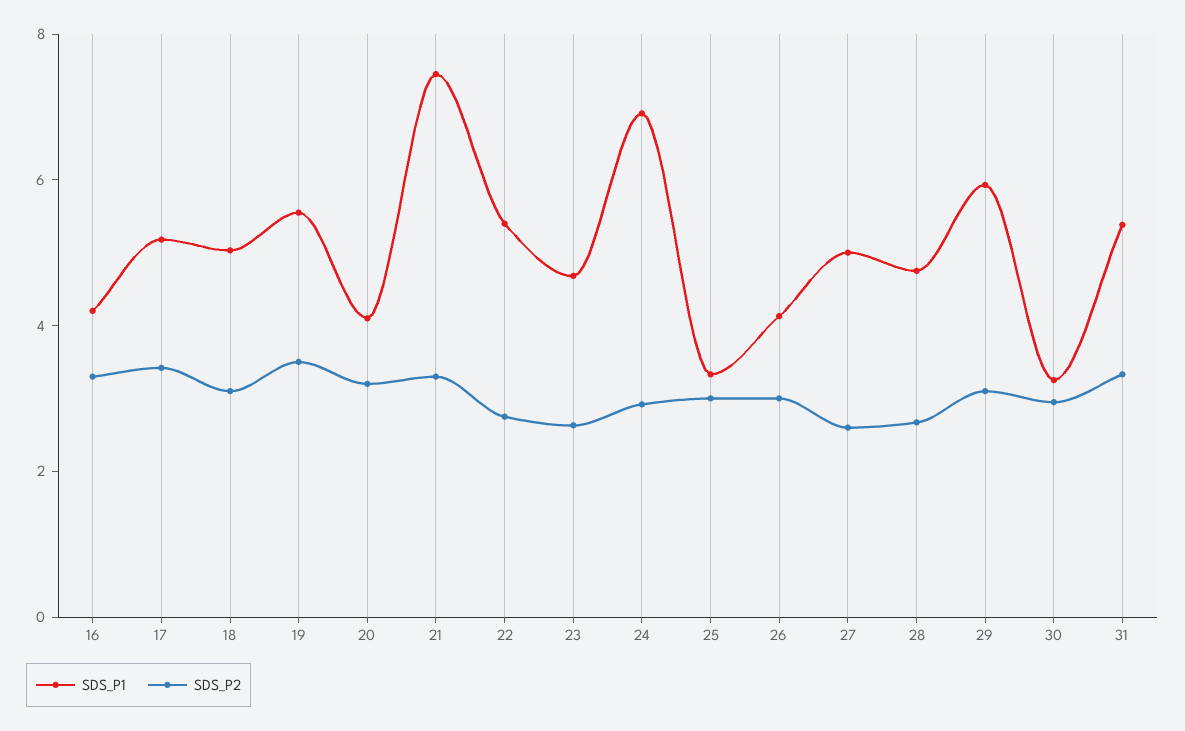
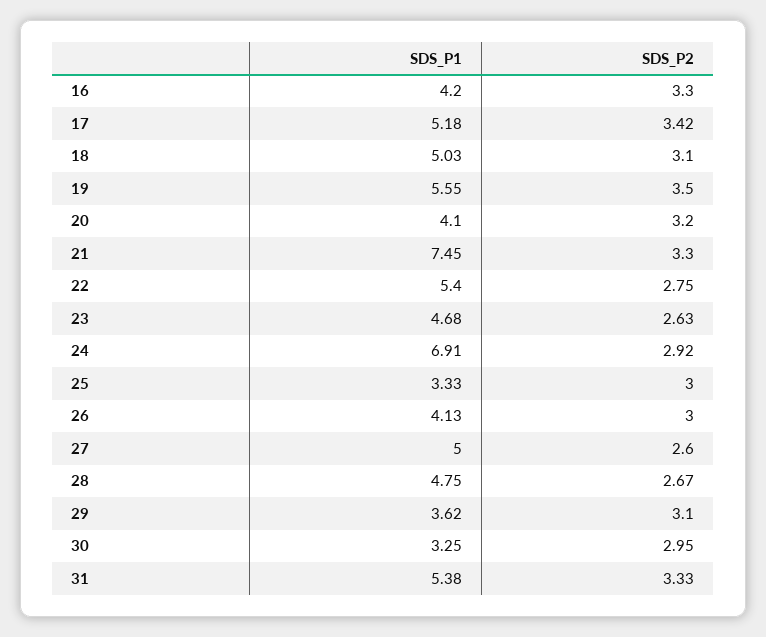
SDS_P1, 29: 6 -> 3.62

